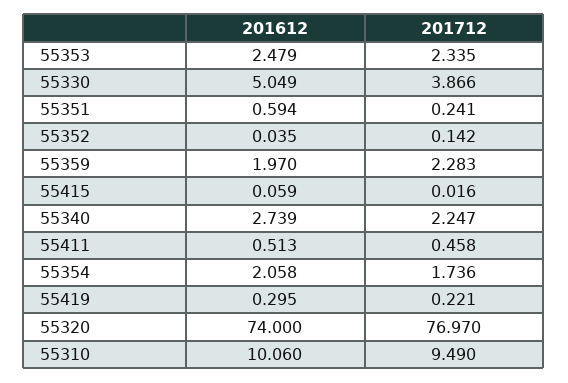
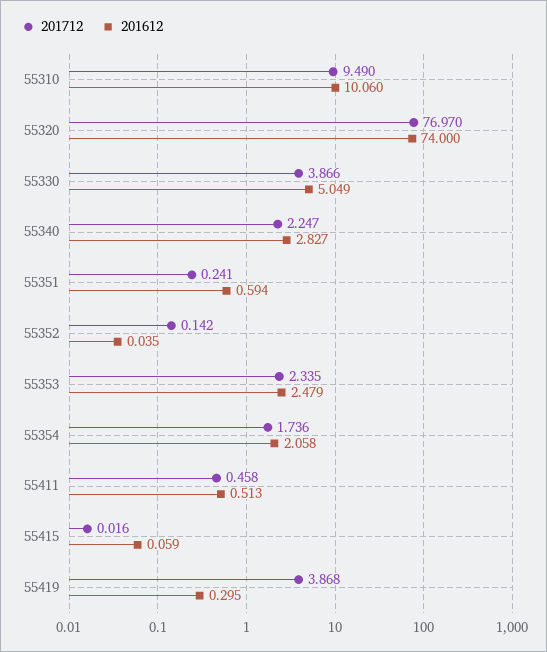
201612, 55359: 1.97 -> none
201712, 55359: 2.283 -> none
201612, 55340: 2.739 -> 2.827
201712, 55419: 0.221 -> 3.868

